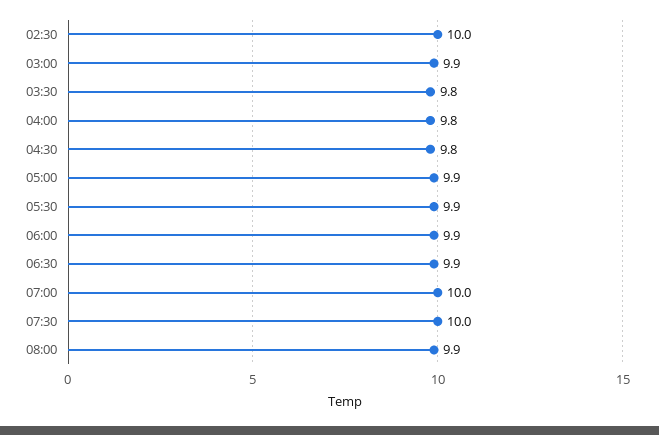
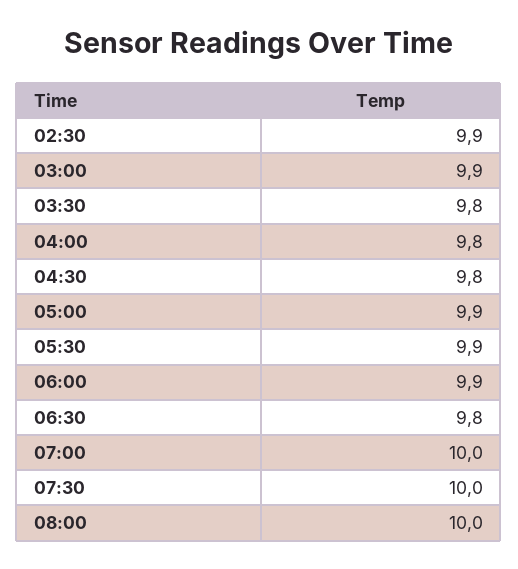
02:30: 10 -> 9.9
06:30: 9.9 -> 9.8
08:00: 9.9 -> 10

